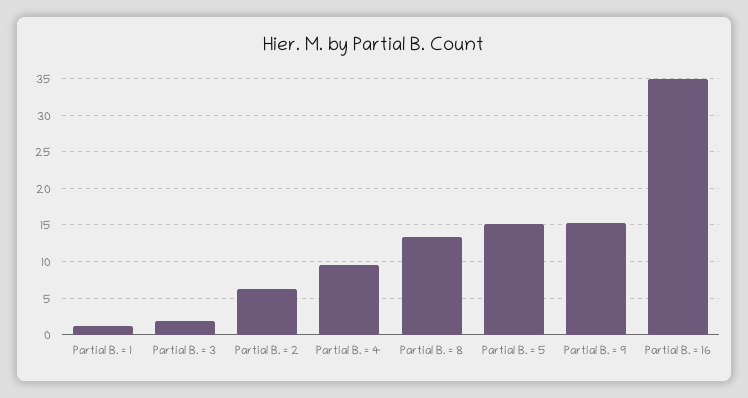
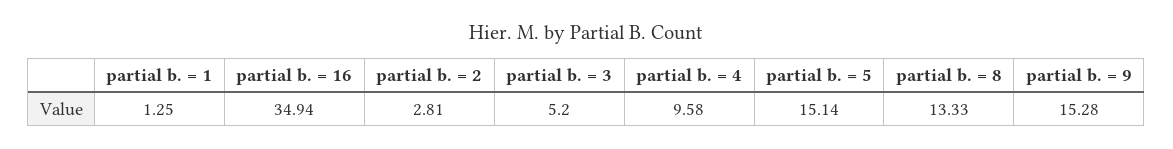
Partial B. = 3: 2 -> 5.2
Partial B. = 2: 6 -> 2.81

